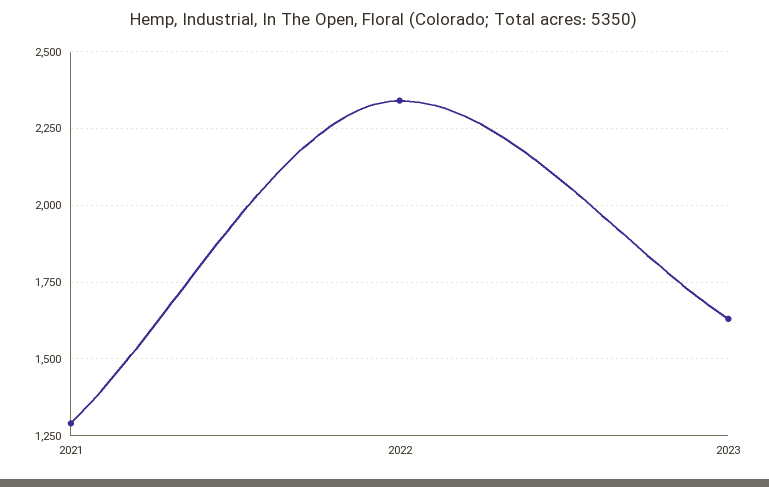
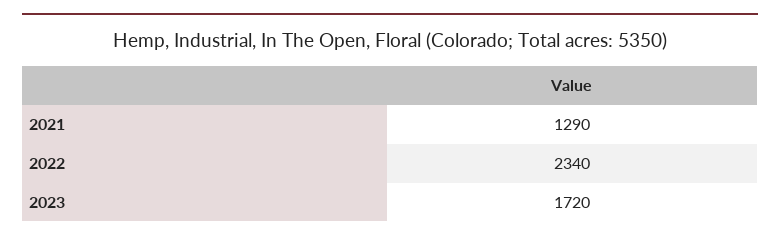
2023: 1625 -> 1720

